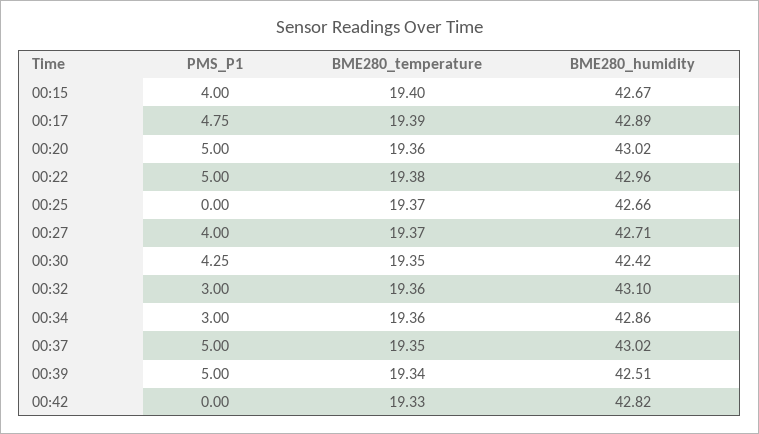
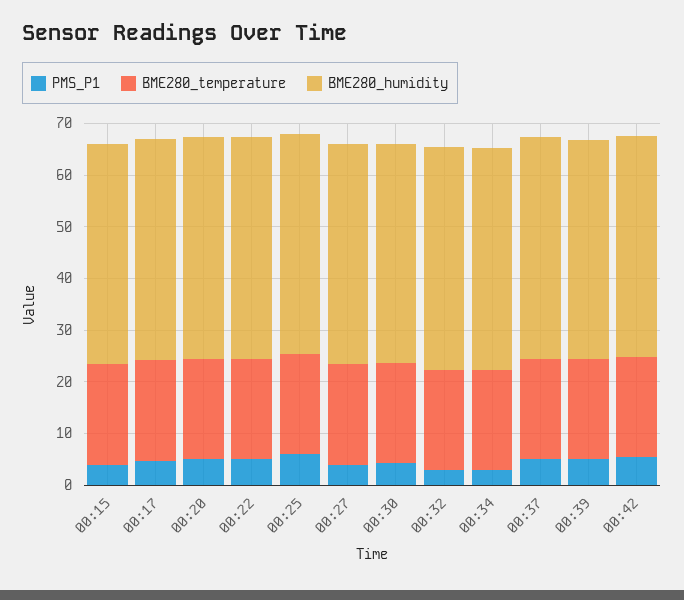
PMS_P1, 00:25: 0 -> 6
PMS_P1, 00:42: 0 -> 6

